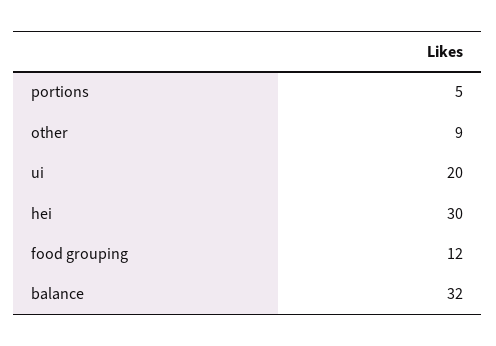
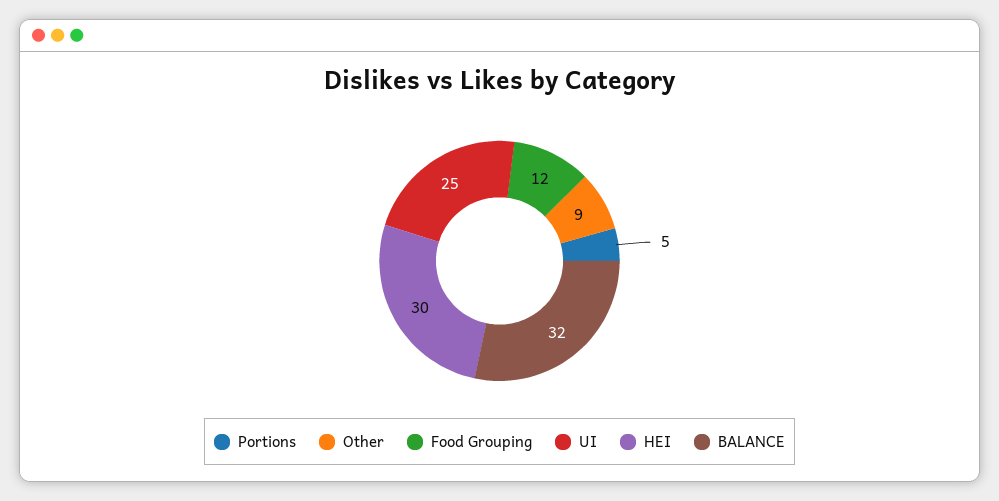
ui: 20 -> 25

